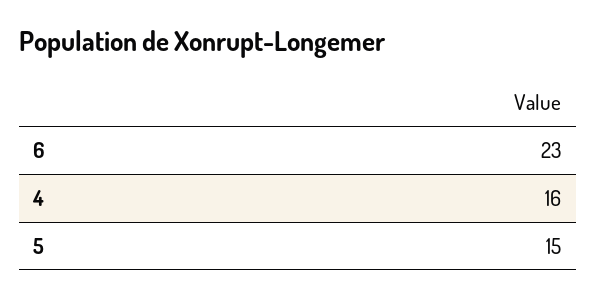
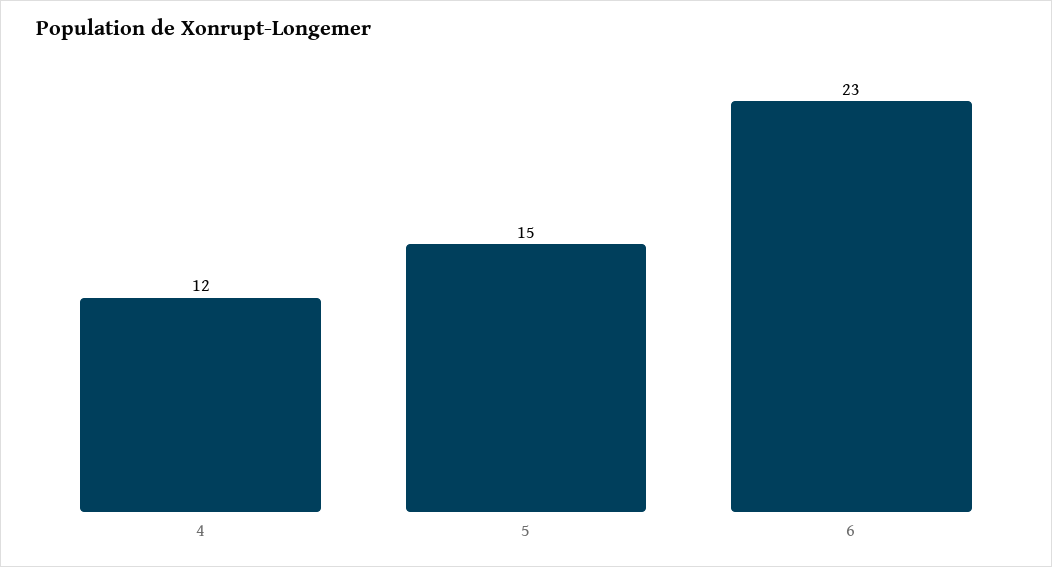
4: 16 -> 12

